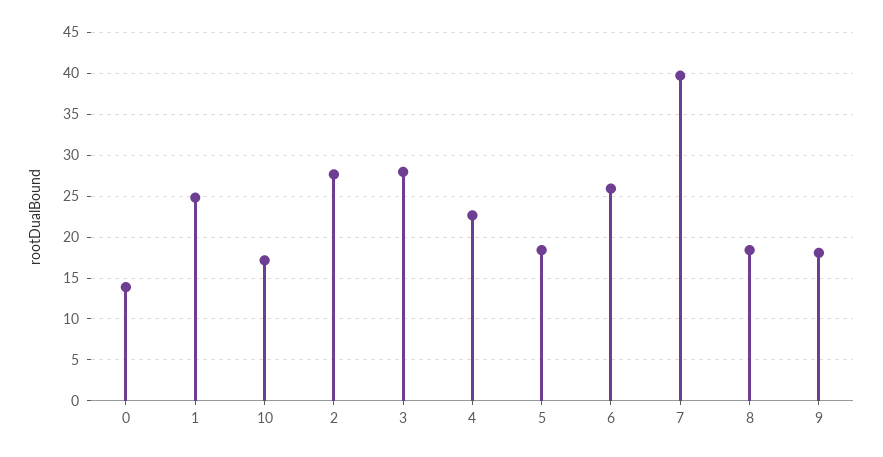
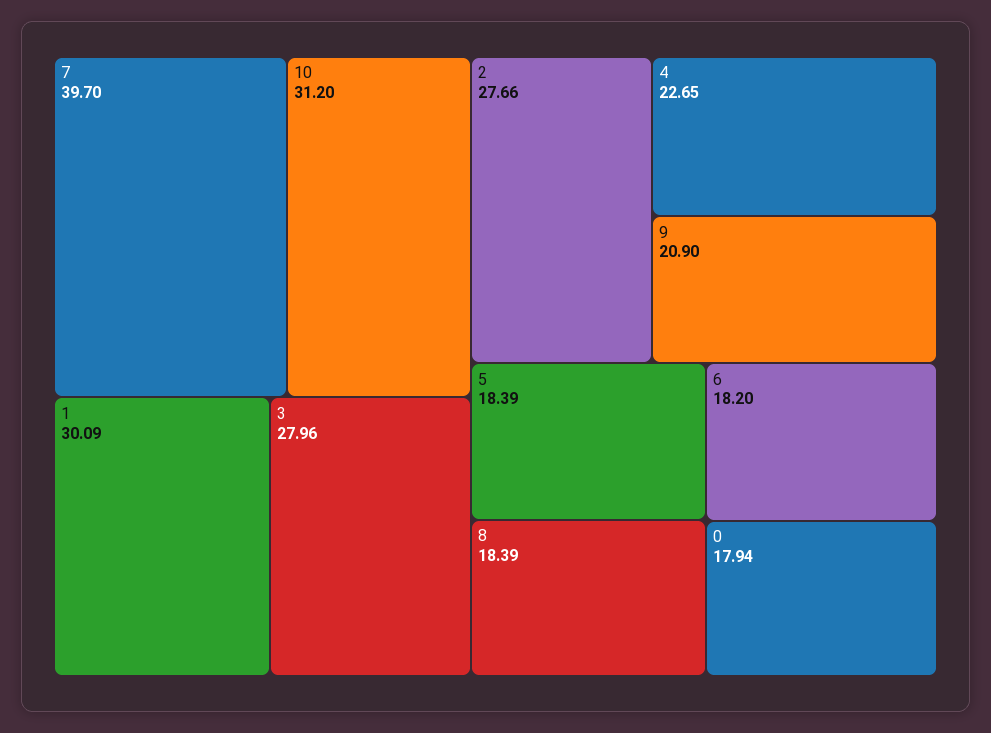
0: 14 -> 17.94
1: 25 -> 30.09
10: 17 -> 31.2
6: 26 -> 18.2
9: 18 -> 20.9

